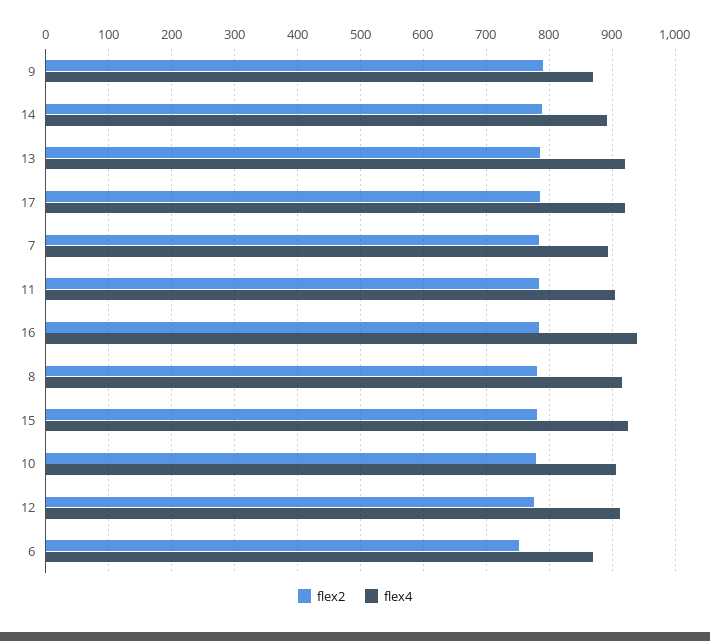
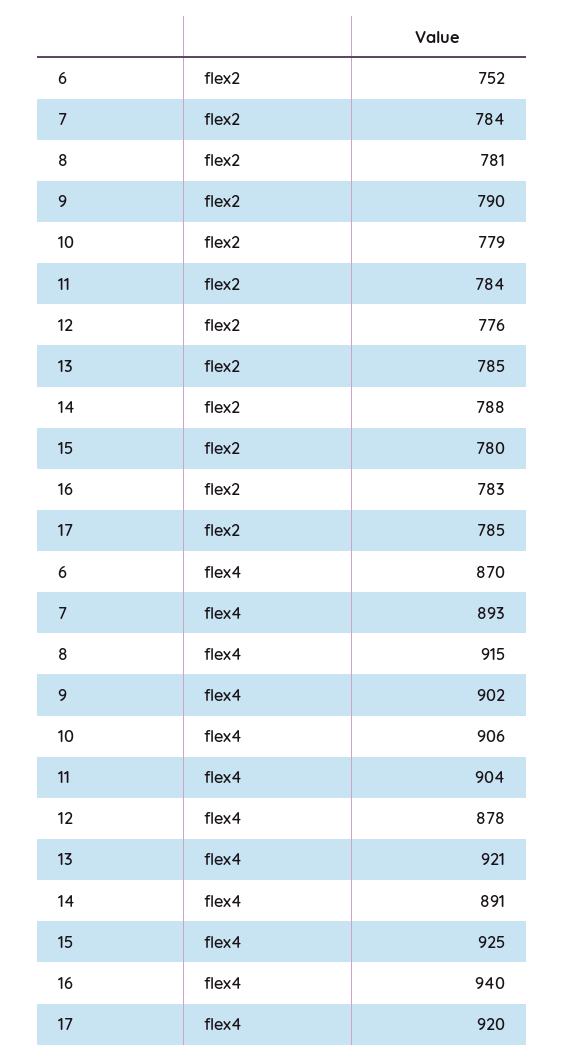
flex4, 9: 870 -> 902
flex4, 12: 910 -> 878

